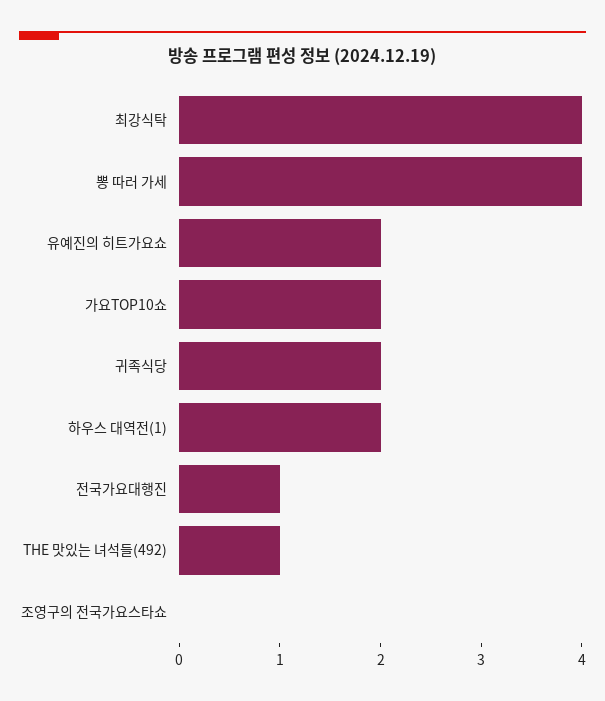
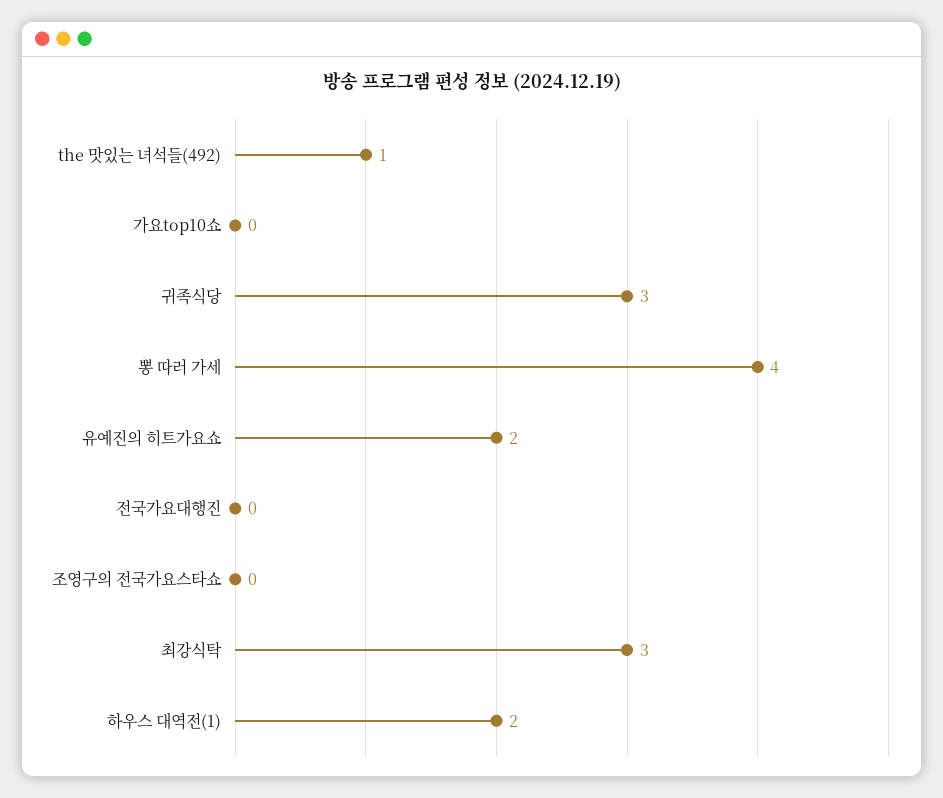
최강식탁: 4 -> 3
가요TOP10쇼: 2 -> 0
귀족식당: 2 -> 3
전국가요대행진: 1 -> 0

